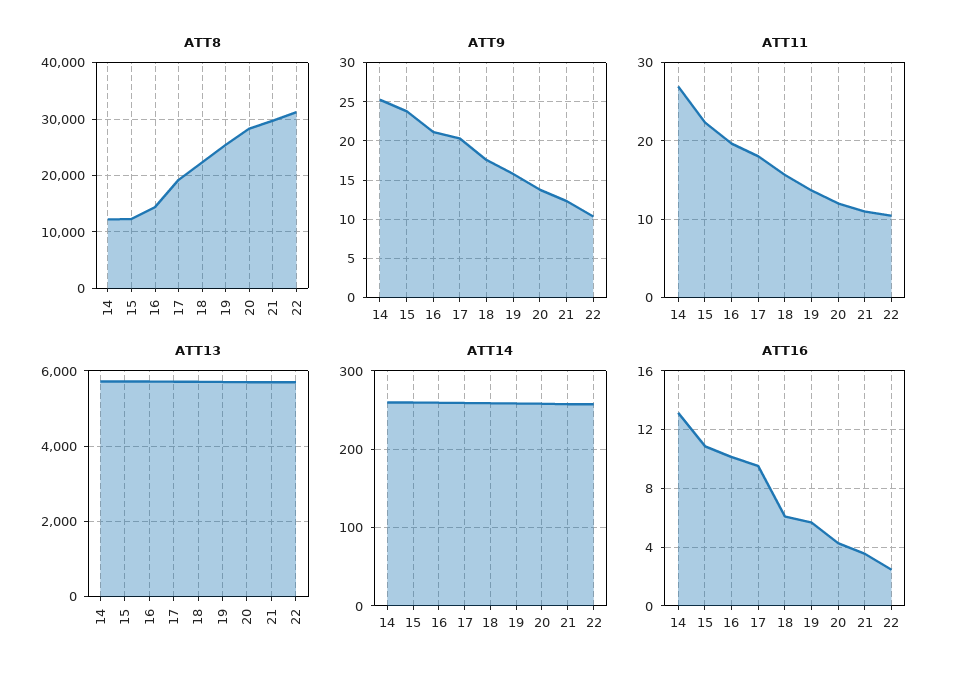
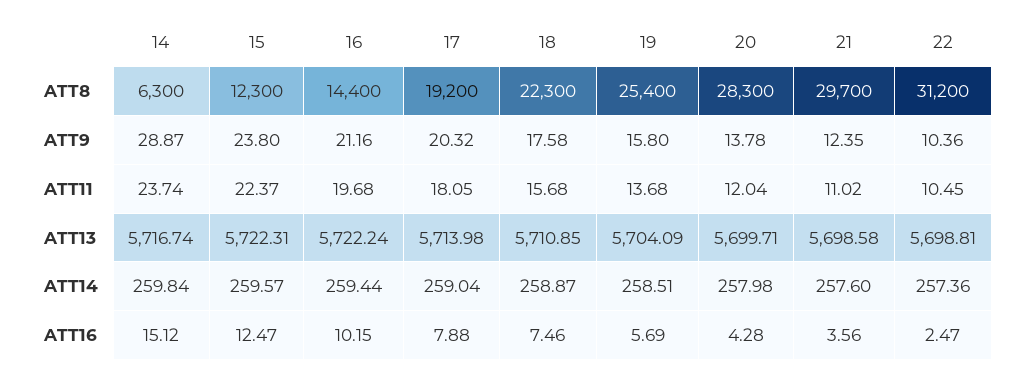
ATT8, 14: 12000 -> 6300
ATT9, 14: 25 -> 28.87
ATT11, 14: 27 -> 23.74
ATT16, 14: 13 -> 15.12
ATT16, 15: 11 -> 12.47
ATT16, 17: 9.5 -> 7.88
ATT16, 18: 6 -> 7.46

